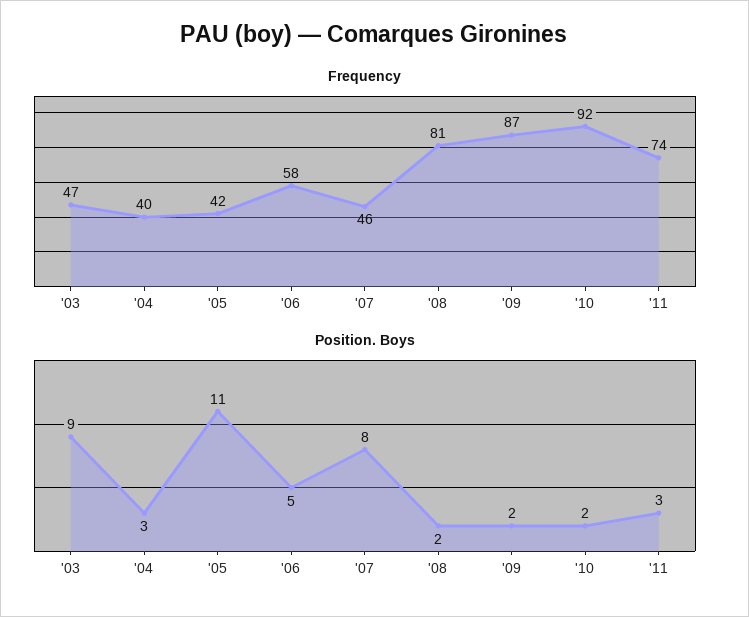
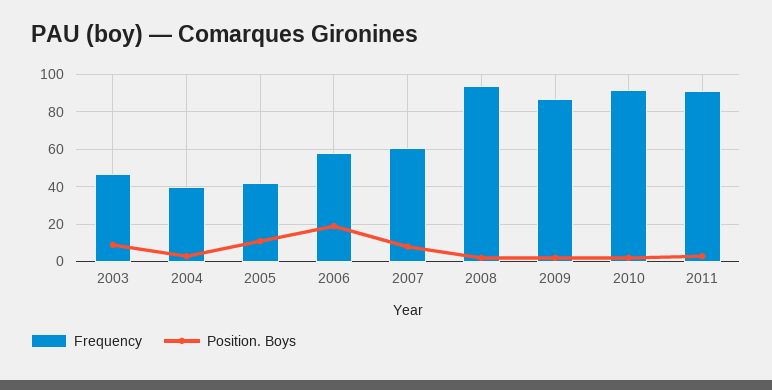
Frequency, '07: 46 -> 60
Frequency, '08: 81 -> 95
Frequency, '11: 74 -> 90
Position. Boys, '06: 5 -> 20

